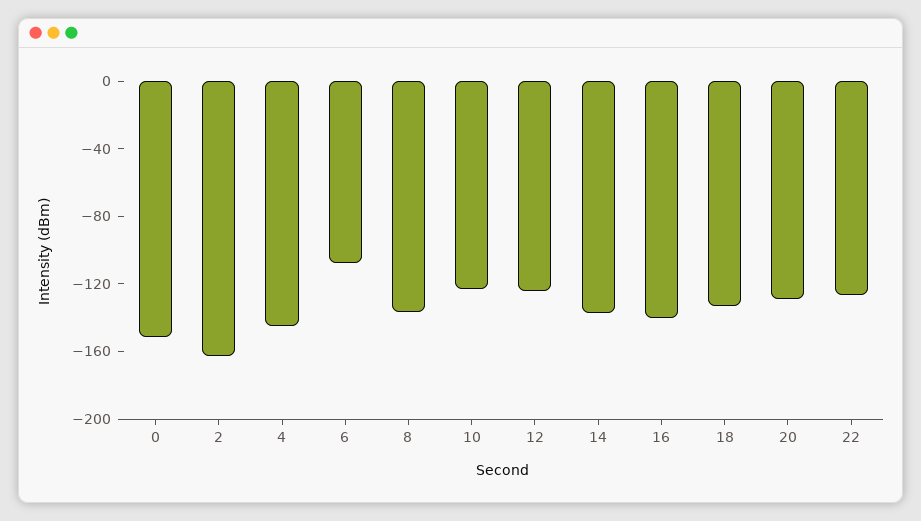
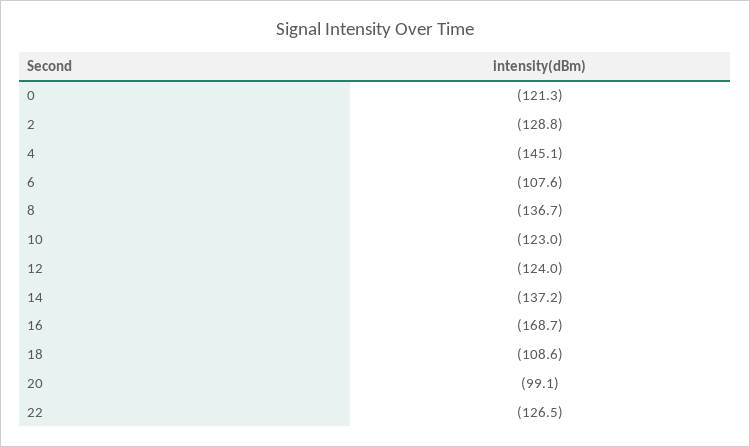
0: -150 -> -121.3
2: -160 -> -128.8
16: -140 -> -168.7
18: -130 -> -108.6
20: -130 -> -99.1

